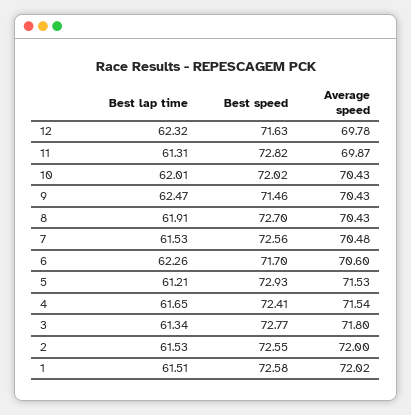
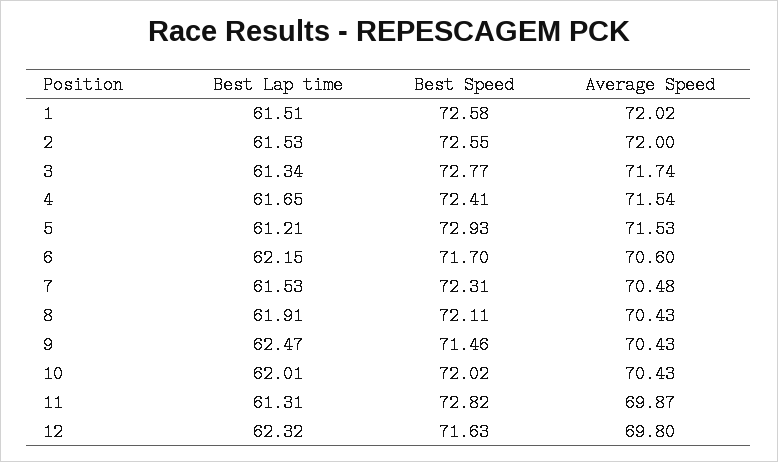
Average speed, 12: 69.78 -> 69.8
Best speed, 8: 72.7 -> 72.11
Best speed, 7: 72.56 -> 72.31
Best lap time, 6: 62.26 -> 62.15
Average speed, 3: 71.8 -> 71.74

